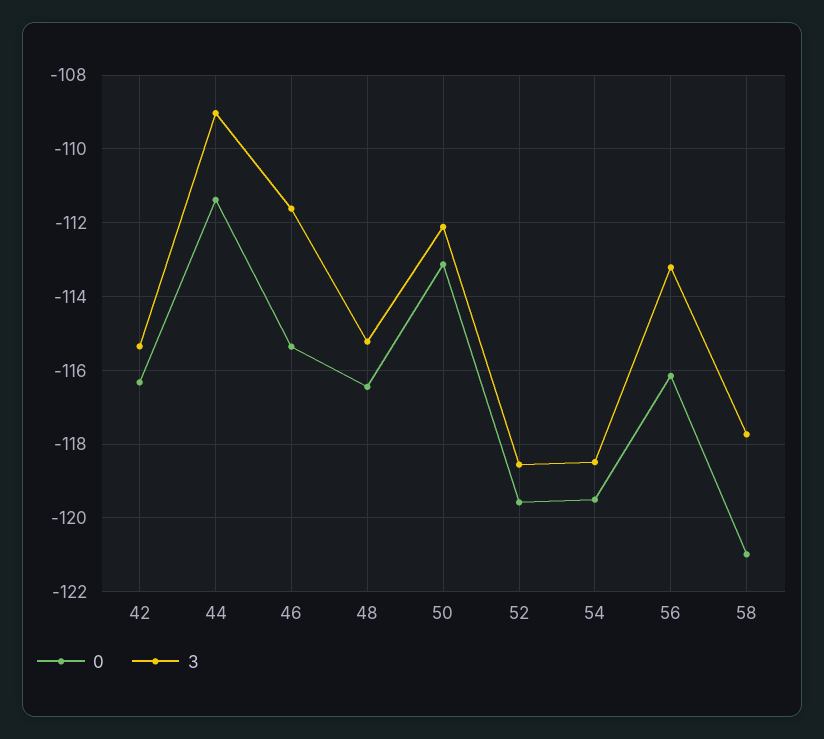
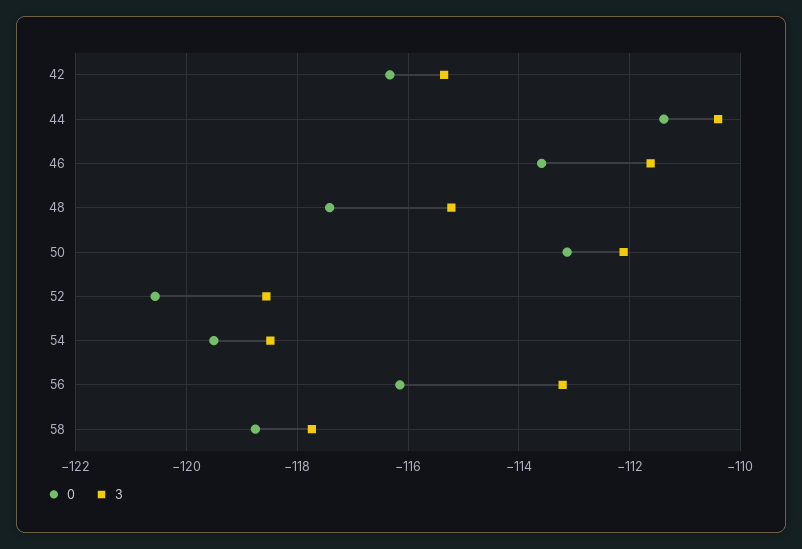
3, 44: -109 -> -110.4
0, 46: -115.4 -> -113.6
0, 48: -116.4 -> -117.4
0, 52: -119.6 -> -120.6
0, 58: -121 -> -118.8

